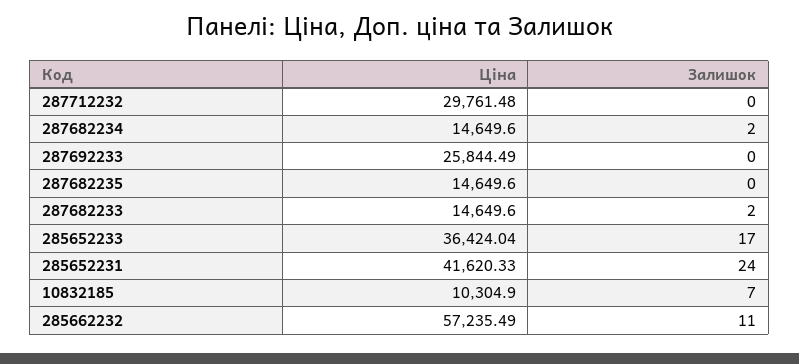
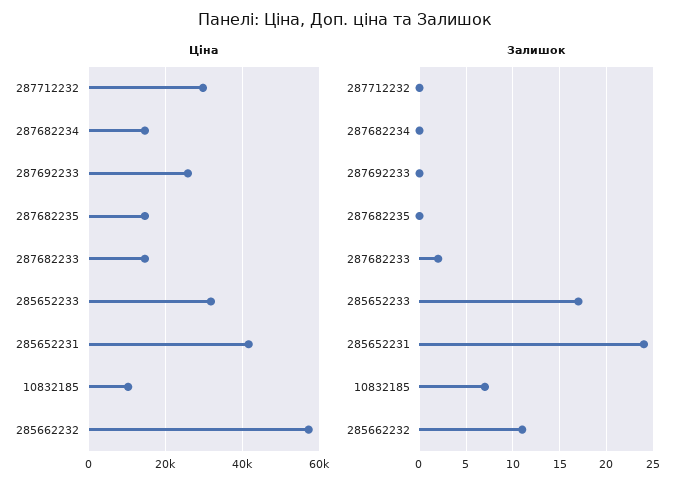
Залишок, 287682234: 2 -> 0
Ціна, 285652233: 36424.04 -> 32000

